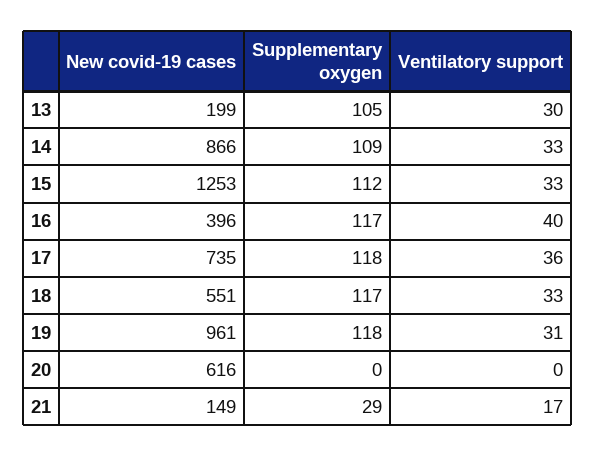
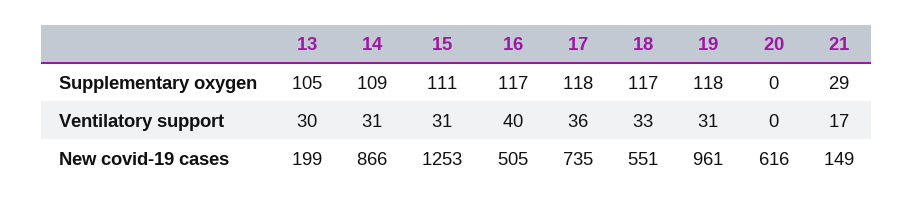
Ventilatory support, 14: 33 -> 31
Supplementary oxygen, 15: 112 -> 111
Ventilatory support, 15: 33 -> 31
New covid-19 cases, 16: 396 -> 505

